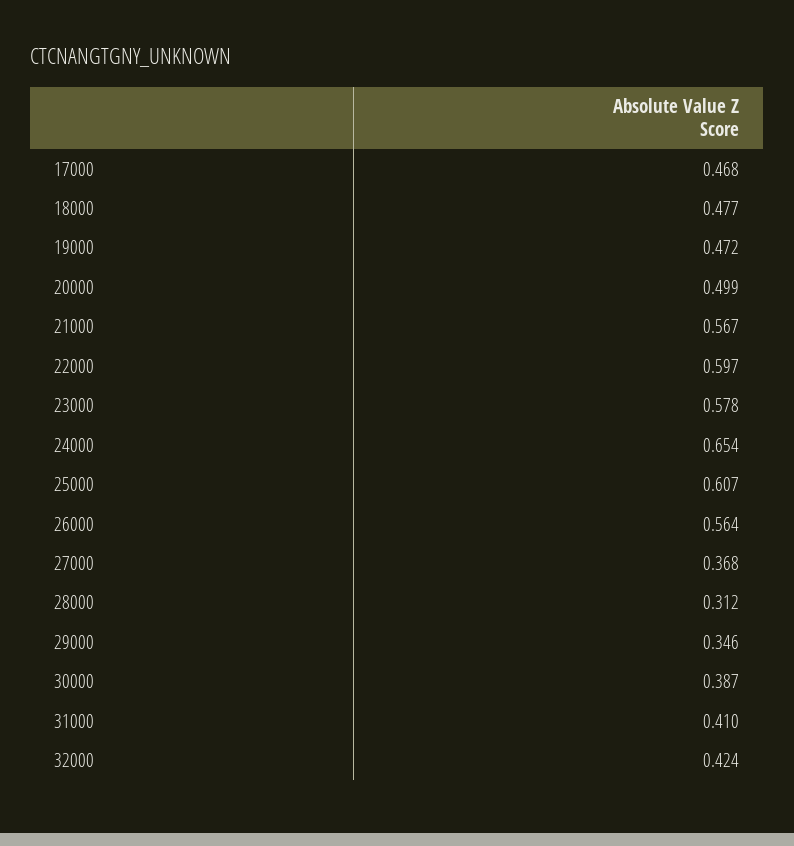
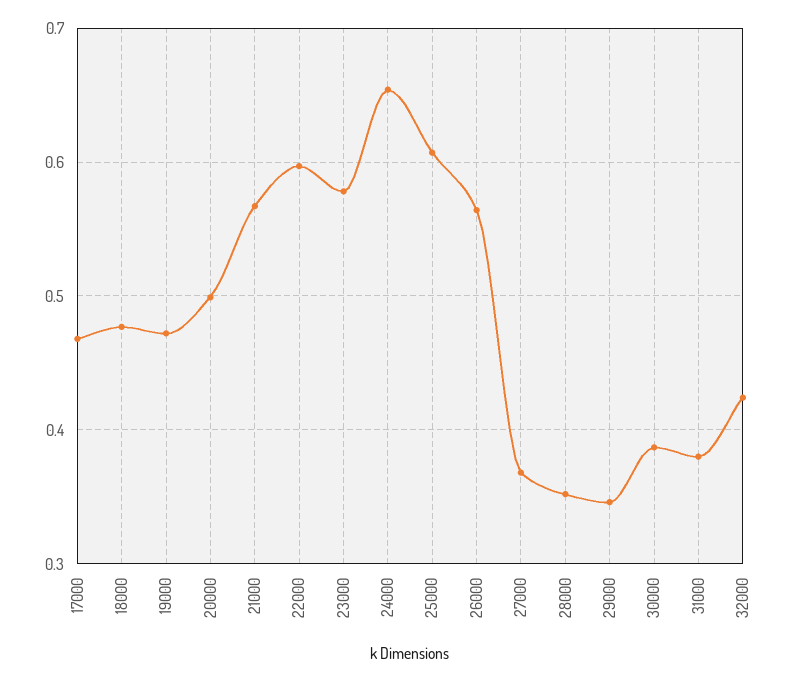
28000: 0.312 -> 0.35
31000: 0.41 -> 0.38

